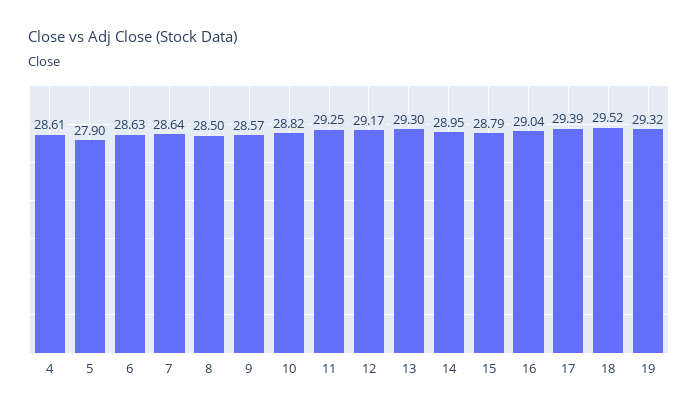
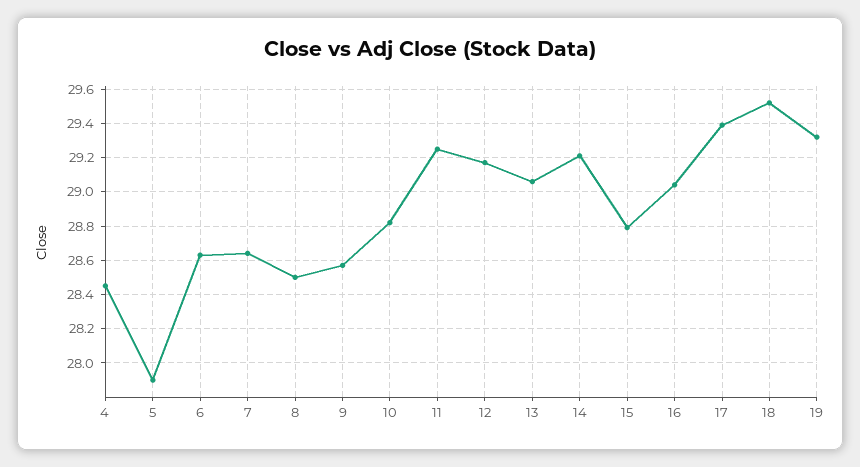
4: 28.61 -> 28.45
13: 29.3 -> 29.05
14: 28.95 -> 29.2

